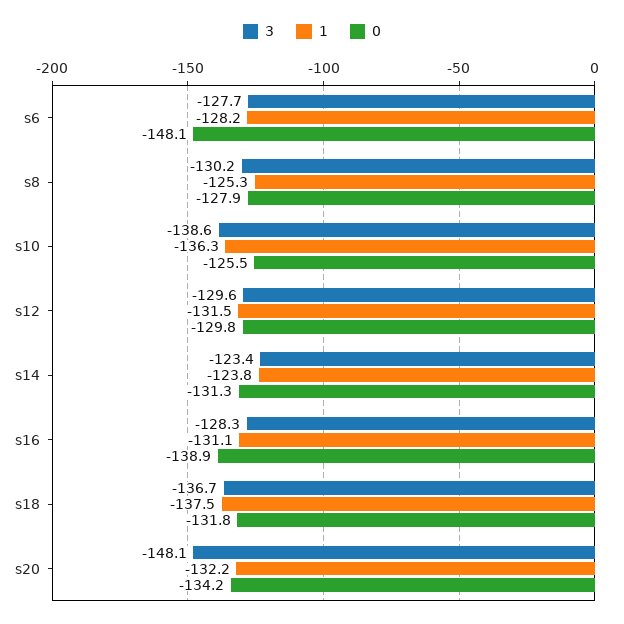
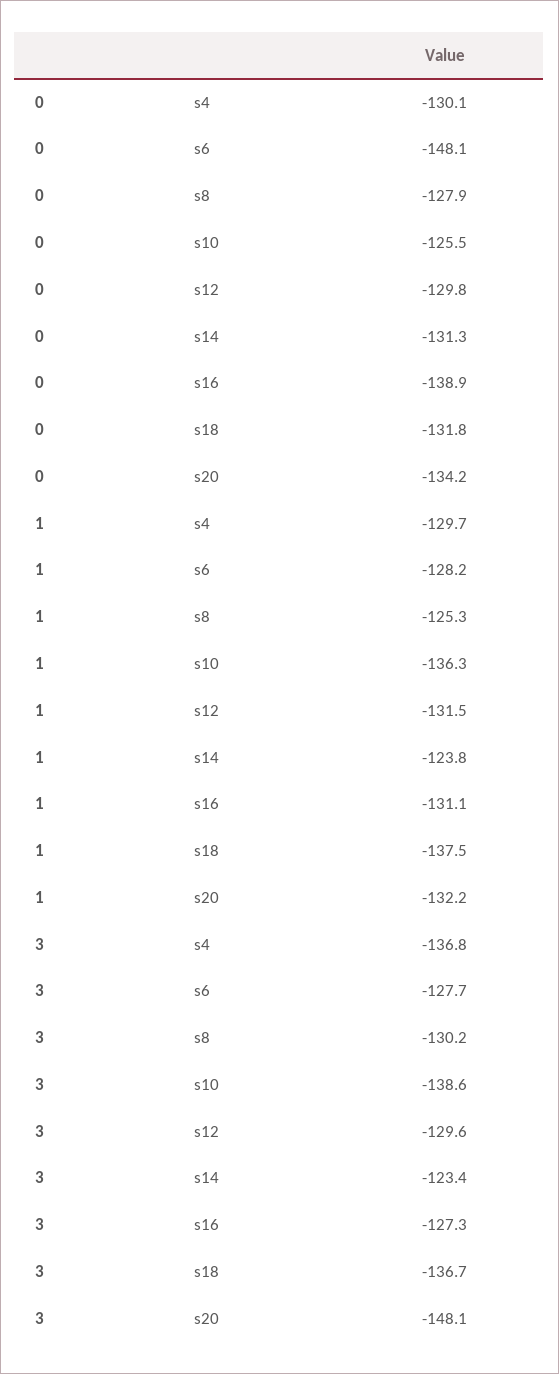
3, s16: -128.3 -> -127.3
0, s4: none -> -130.1
1, s4: none -> -129.7
3, s4: none -> -136.8

